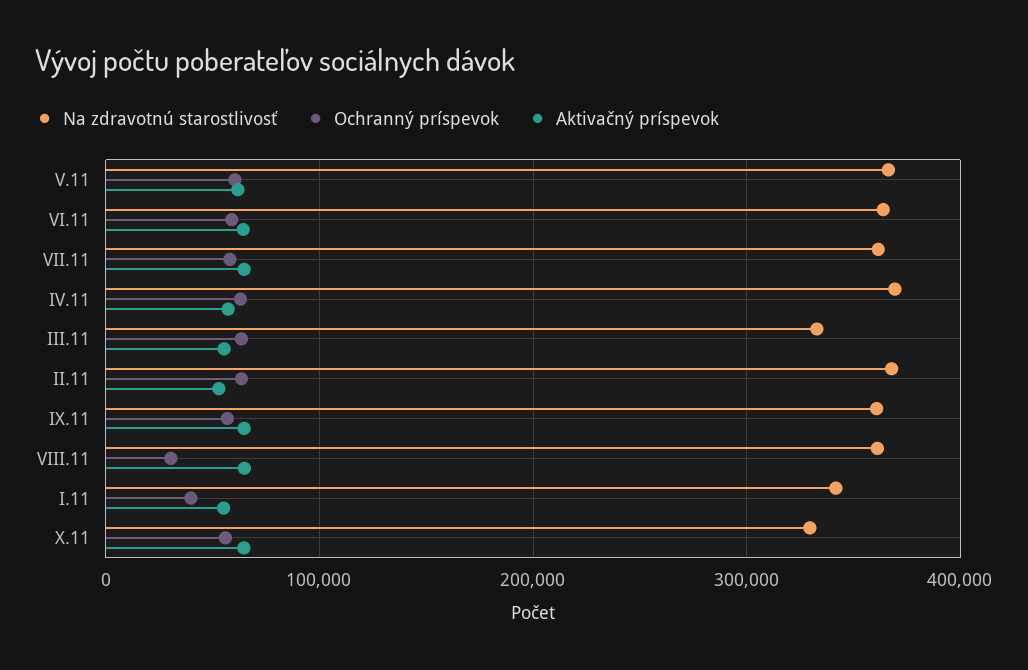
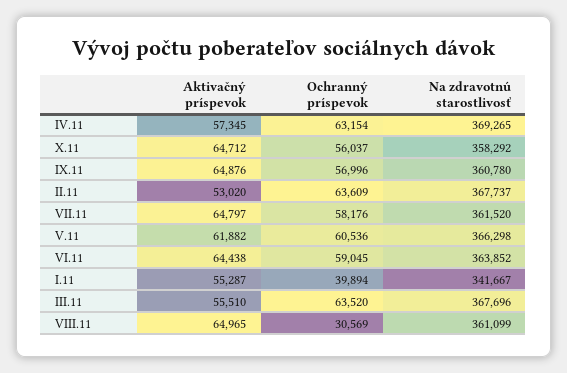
Na zdravotnú starostlivosť, III.11: 330000 -> 367696
Na zdravotnú starostlivosť, X.11: 330000 -> 358292

